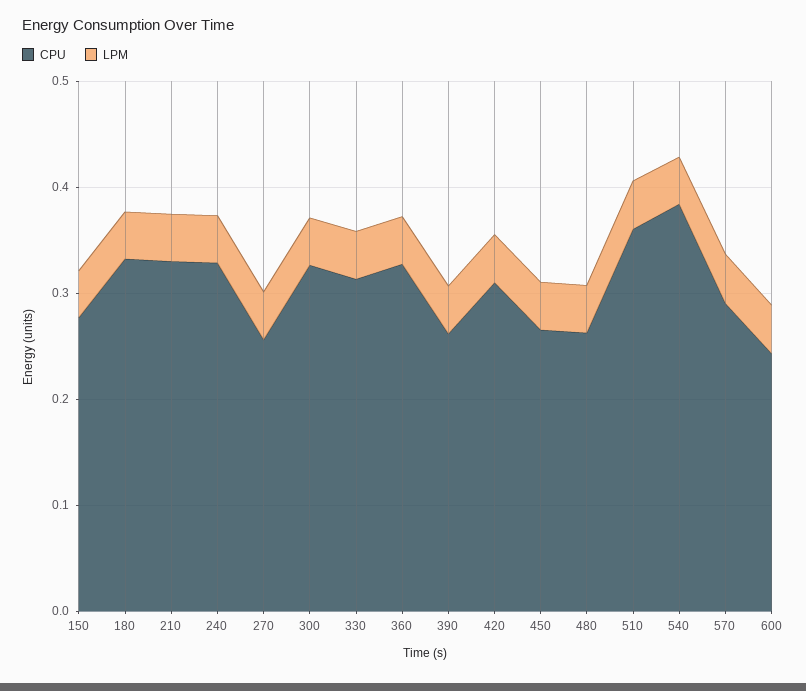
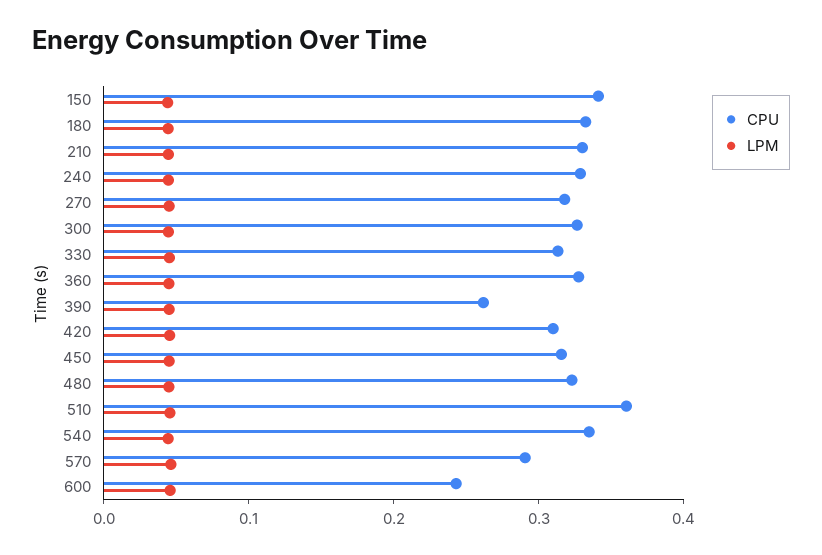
CPU, 150: 0.28 -> 0.34
CPU, 270: 0.26 -> 0.32
CPU, 450: 0.26 -> 0.32
CPU, 480: 0.26 -> 0.32
CPU, 540: 0.38 -> 0.34

